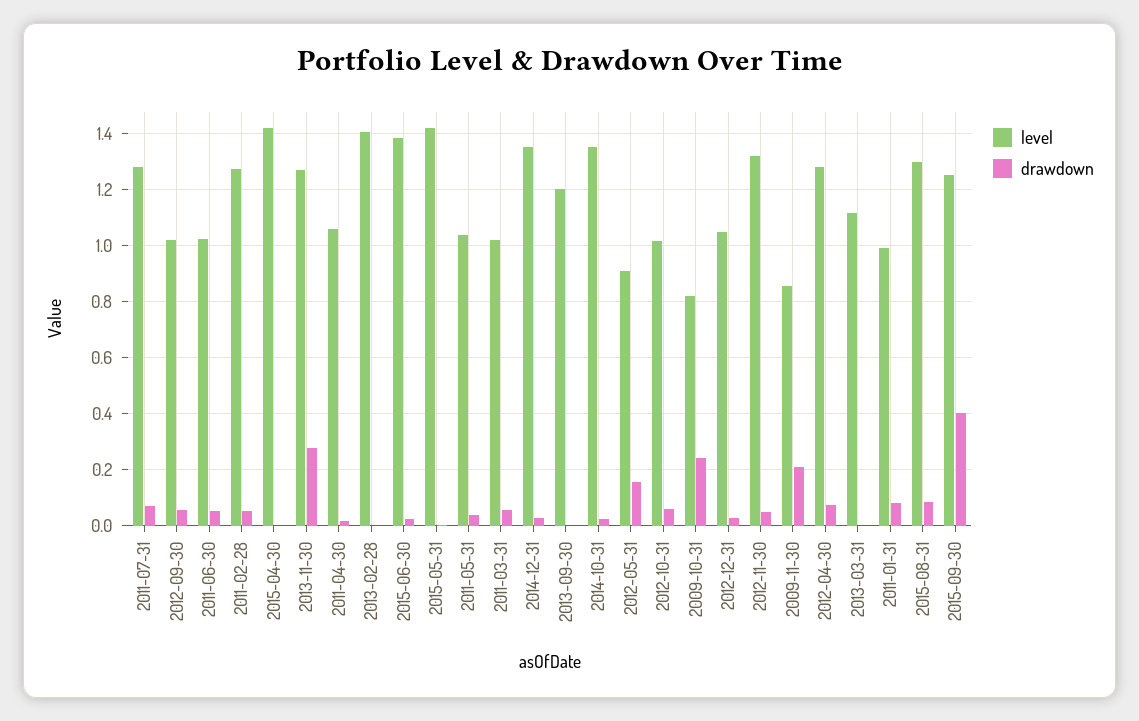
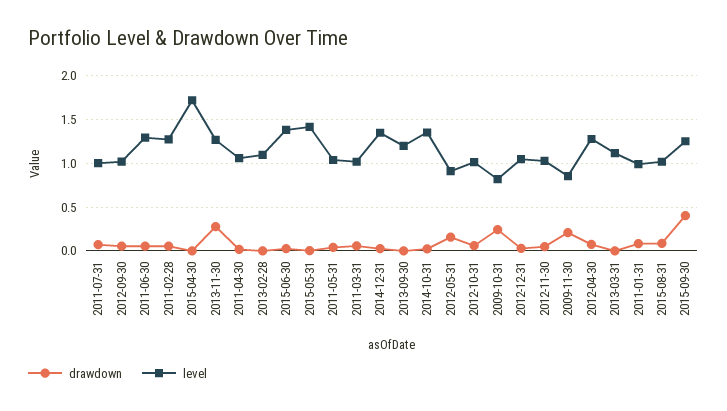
level, 2011-07-31: 1.275 -> 1
level, 2011-06-30: 1.025 -> 1.3
level, 2015-04-30: 1.425 -> 1.7
level, 2013-02-28: 1.4 -> 1.1
level, 2012-11-30: 1.325 -> 1
level, 2015-08-31: 1.3 -> 1

